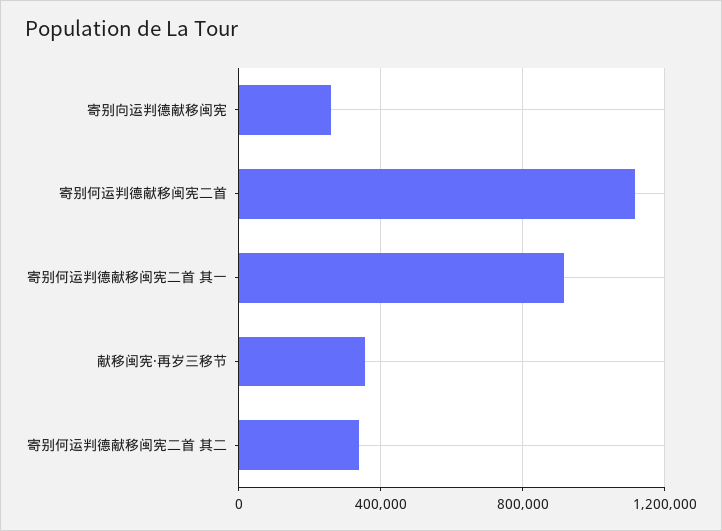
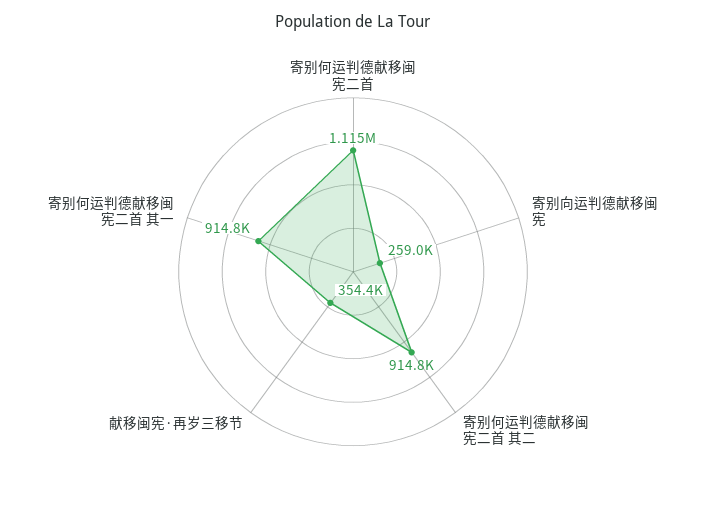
寄别何运判德献移闽宪二首 其二: 350000 -> 914800

